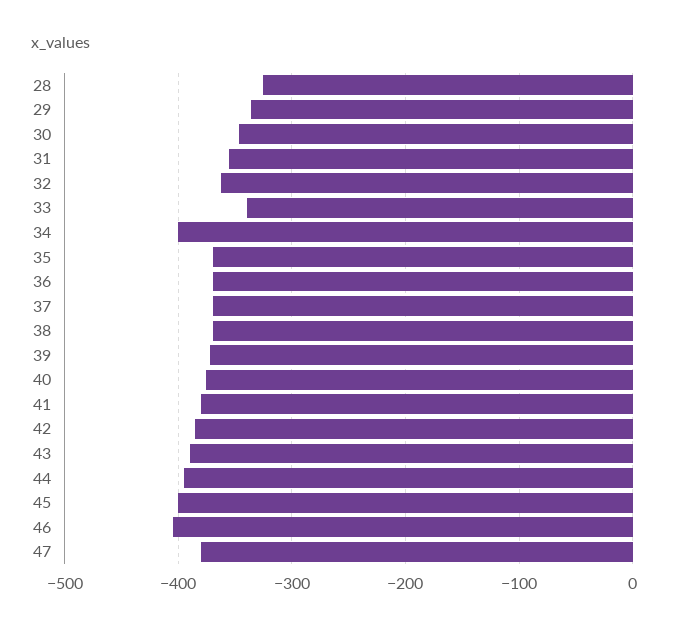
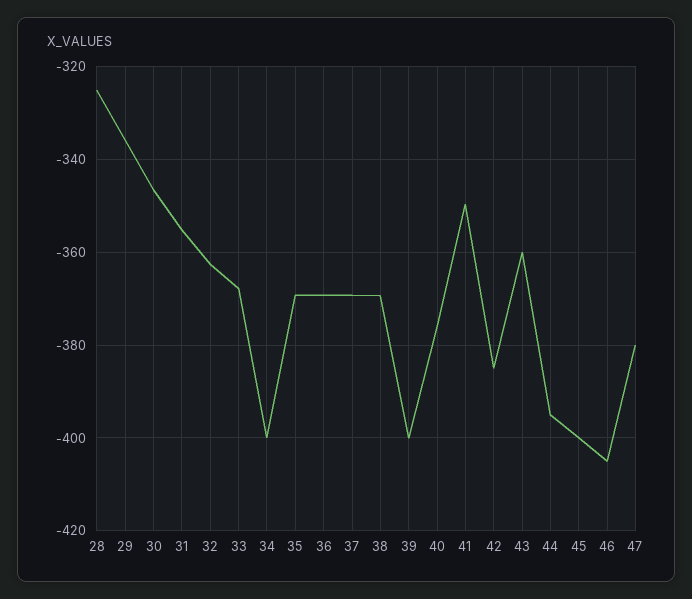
33: -340 -> -368
39: -370 -> -400
41: -380 -> -350
43: -390 -> -360

